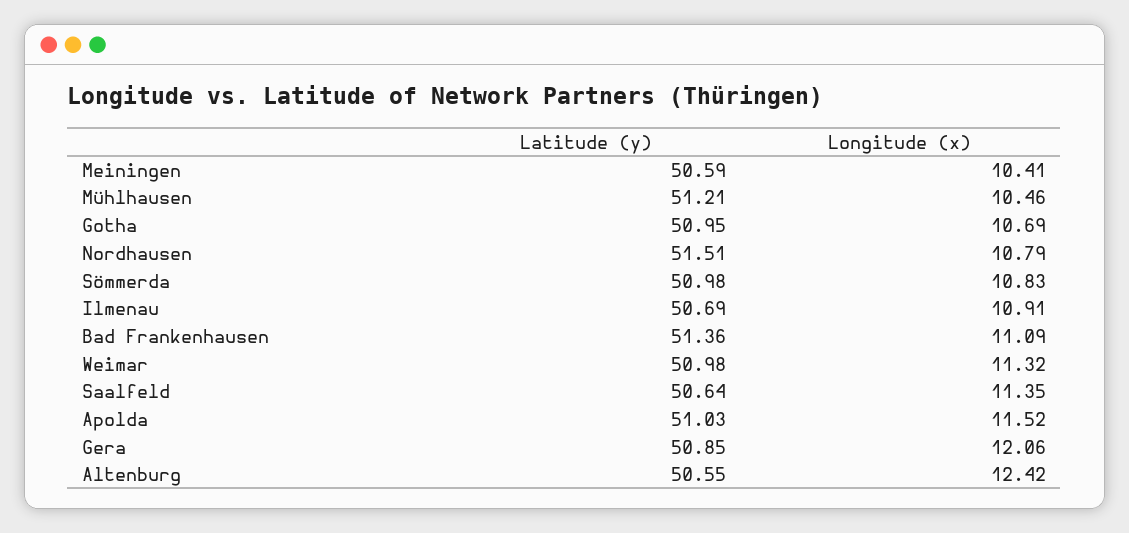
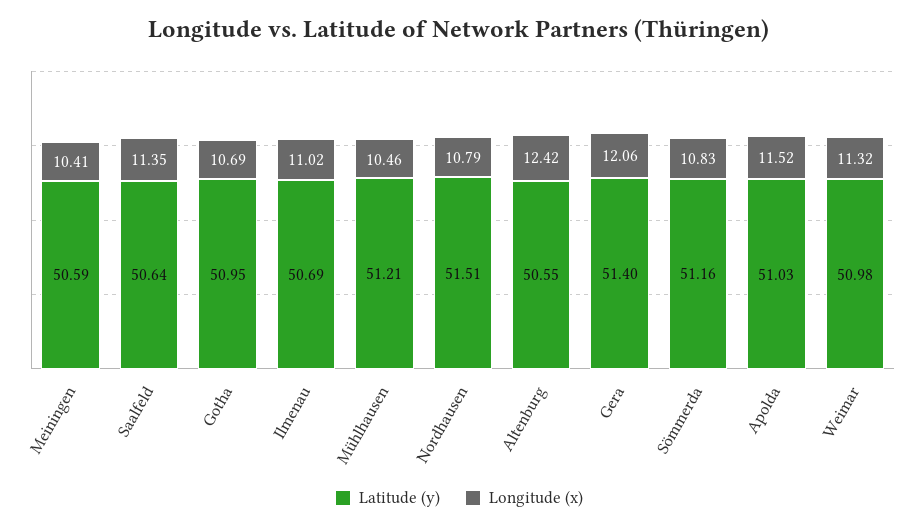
Latitude (y), Sömmerda: 50.98 -> 51.16
Longitude (x), Ilmenau: 10.91 -> 11.02
Latitude (y), Bad Frankenhausen: 51.36 -> none
Longitude (x), Bad Frankenhausen: 11.09 -> none
Latitude (y), Gera: 50.85 -> 51.4

